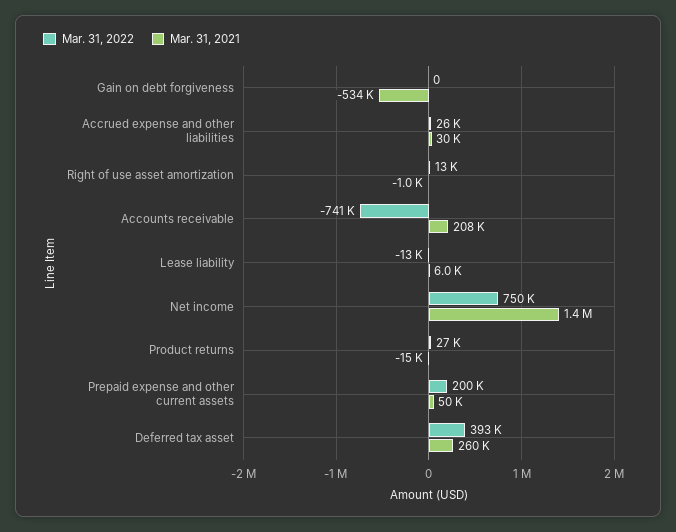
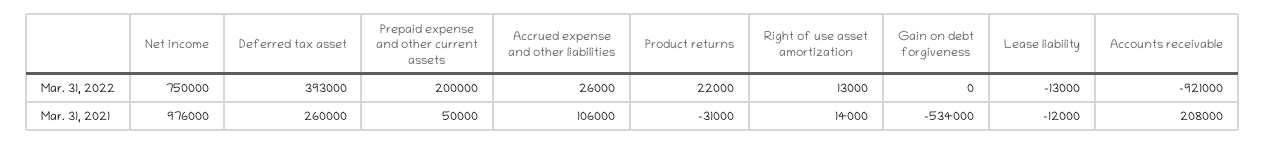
Mar. 31, 2021, Accrued expense and other liabilities: 30000 -> 106000
Mar. 31, 2021, Right of use asset amortization: -1000 -> 14000
Mar. 31, 2022, Accounts receivable: -741000 -> -921000
Mar. 31, 2021, Lease liability: 6000 -> -12000
Mar. 31, 2021, Net income: 1400000 -> 976000
Mar. 31, 2022, Product returns: 27000 -> 22000
Mar. 31, 2021, Product returns: -15000 -> -31000

